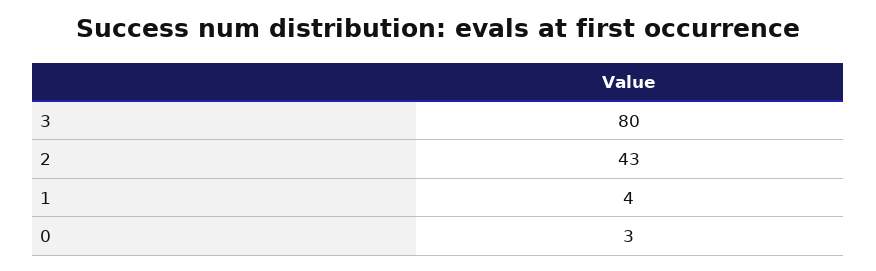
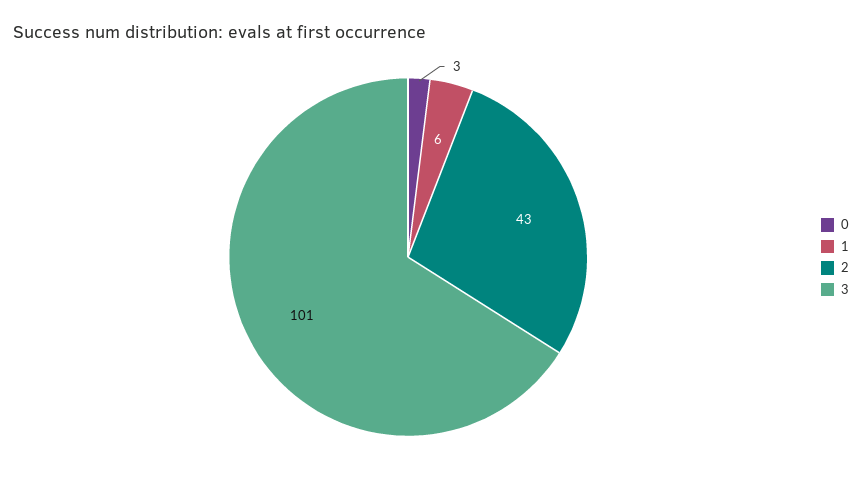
3: 80 -> 101
1: 4 -> 6

